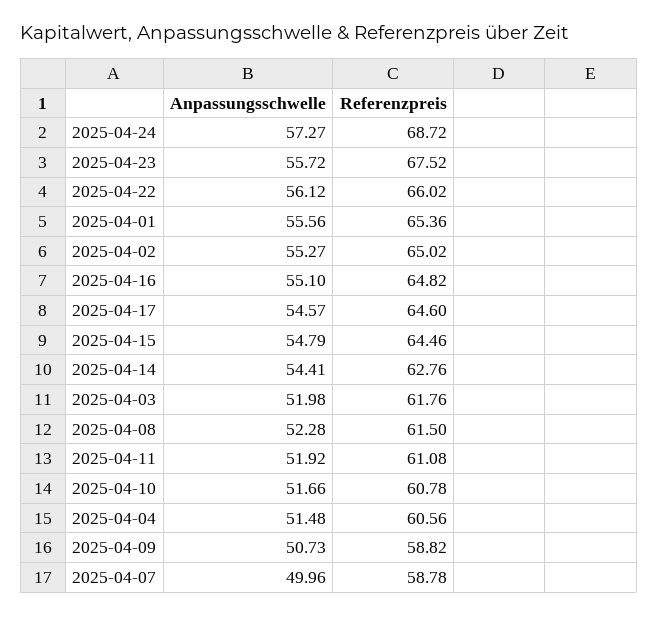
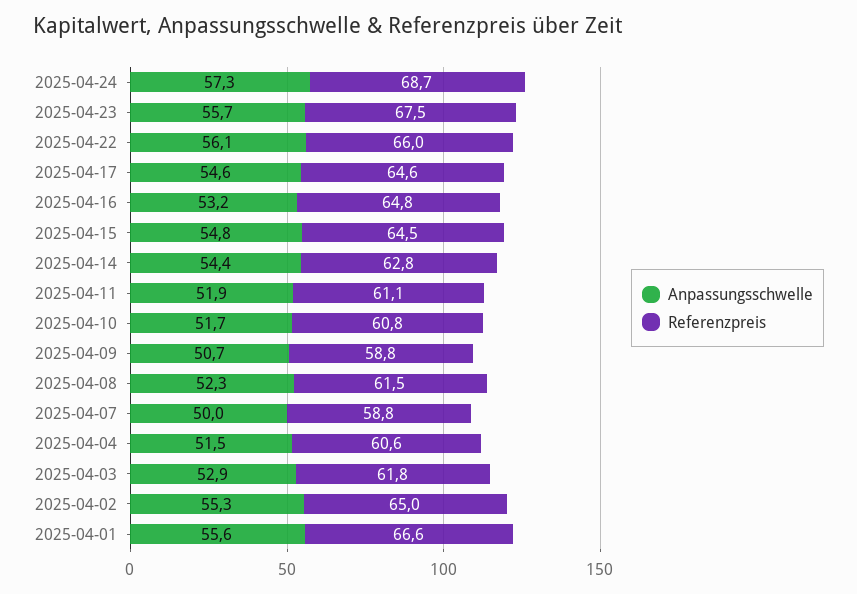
Referenzpreis, 2025-04-01: 65.36 -> 66.6
Anpassungsschwelle, 2025-04-16: 55.1 -> 53.2
Anpassungsschwelle, 2025-04-03: 51.98 -> 52.9

